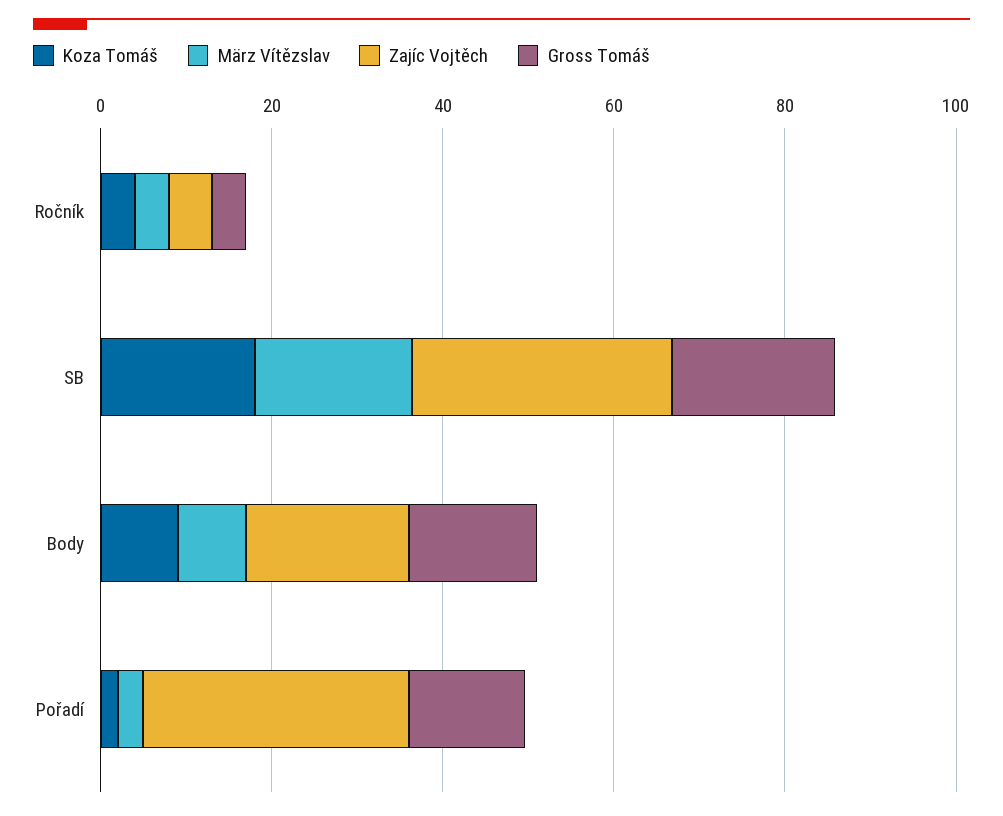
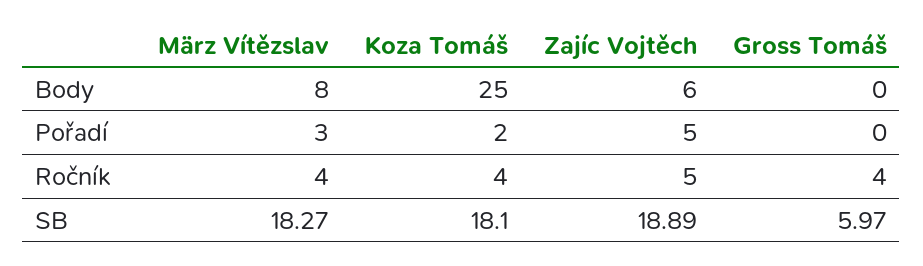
Zajíc Vojtěch, SB: 30 -> 18.89
Gross Tomáš, SB: 20 -> 5.97
Koza Tomáš, Body: 10 -> 25
Zajíc Vojtěch, Body: 20 -> 6
Gross Tomáš, Body: 15 -> 0
Zajíc Vojtěch, Pořadí: 30 -> 5
Gross Tomáš, Pořadí: 15 -> 0

